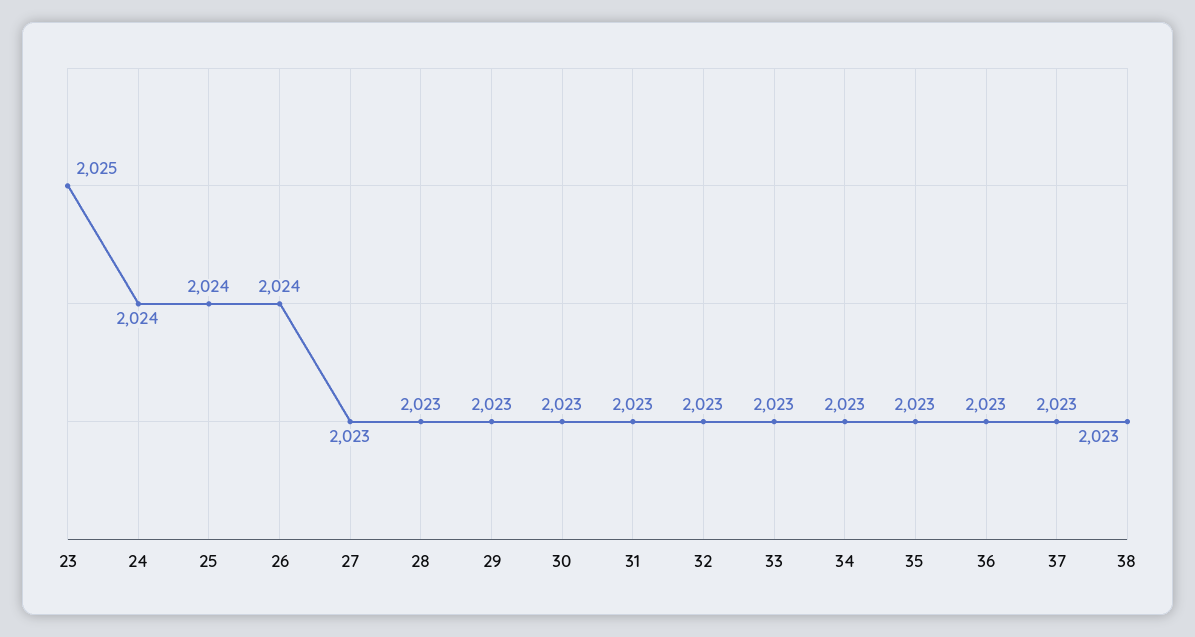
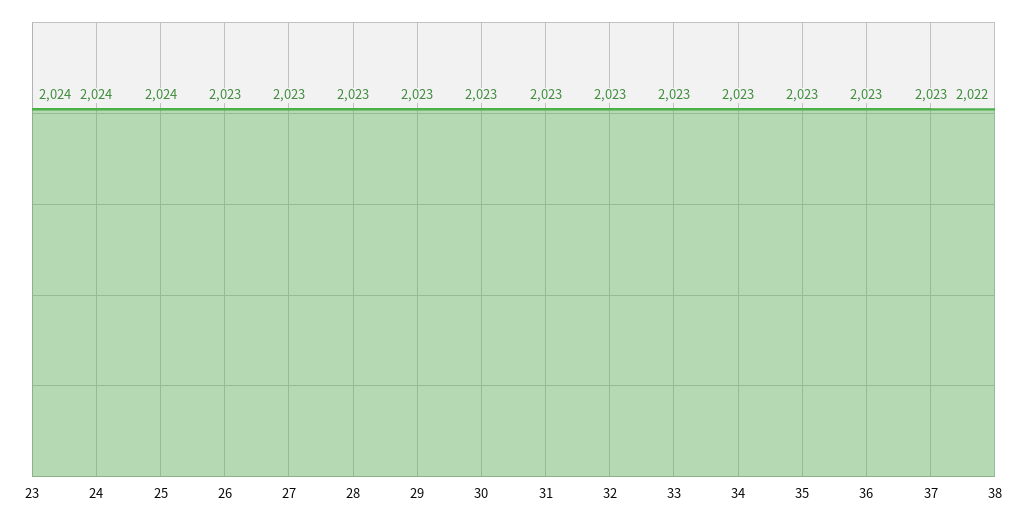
23: 2025 -> 2024
26: 2024 -> 2023
38: 2023 -> 2022

